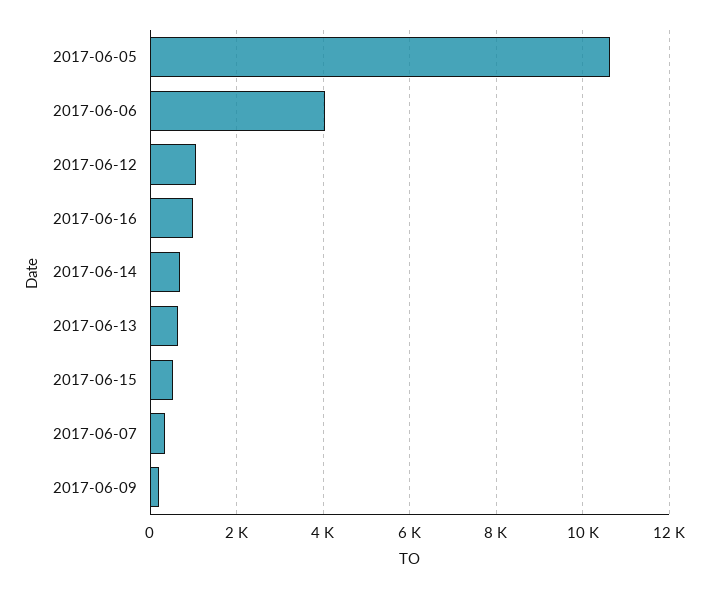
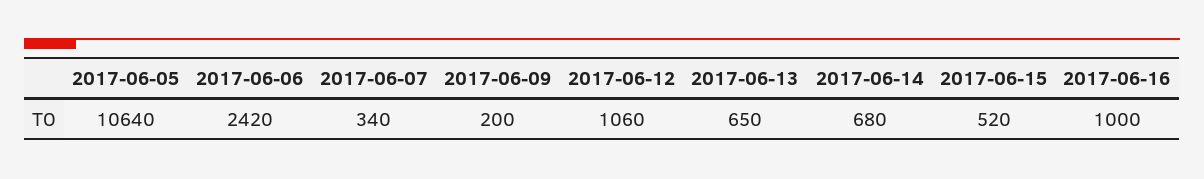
2017-06-06: 4000 -> 2420

